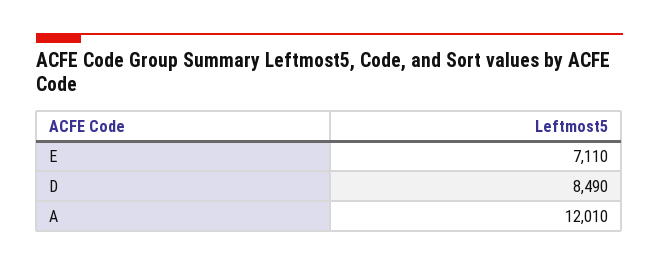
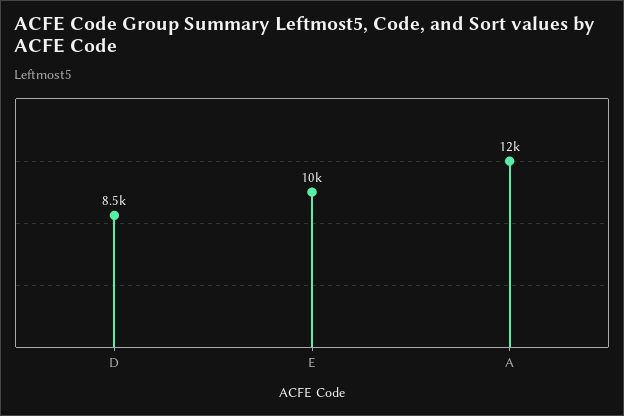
E: 7110 -> 10000

